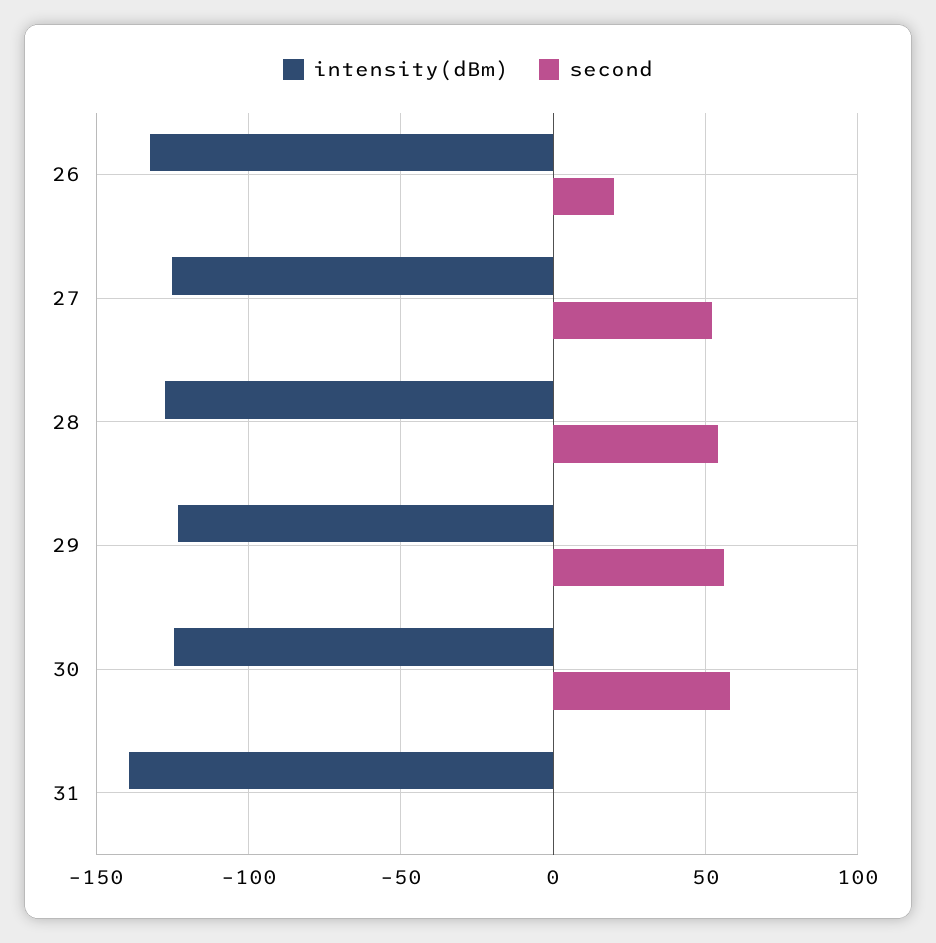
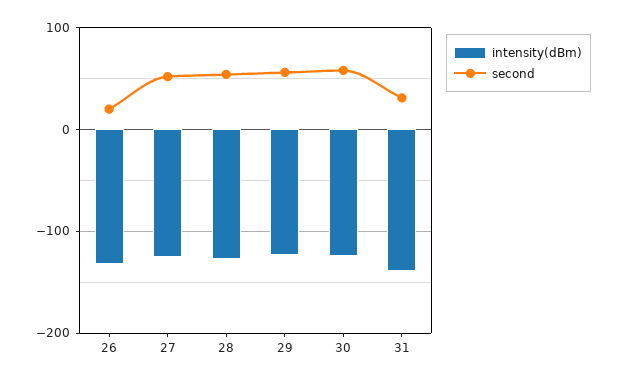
second, 31: 0 -> 30

